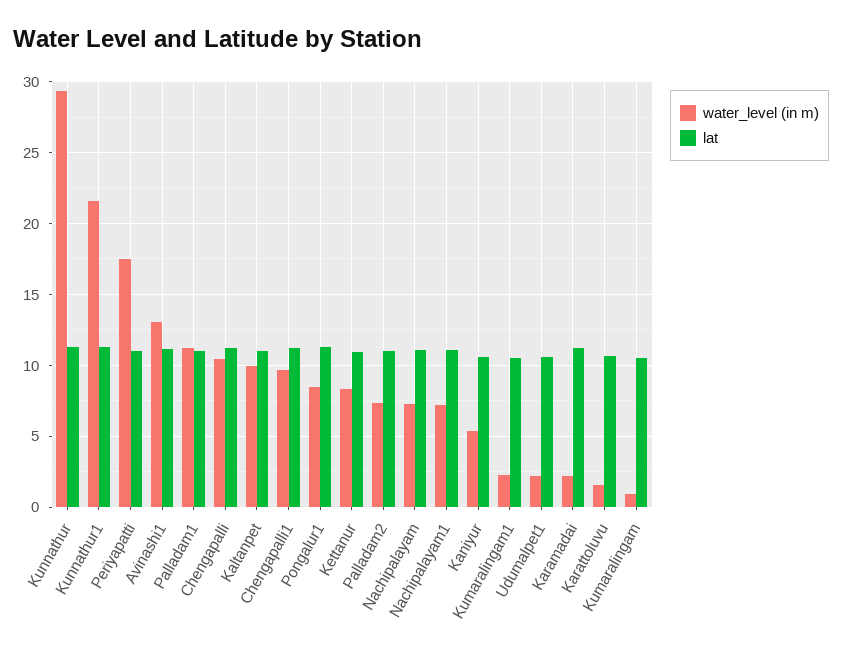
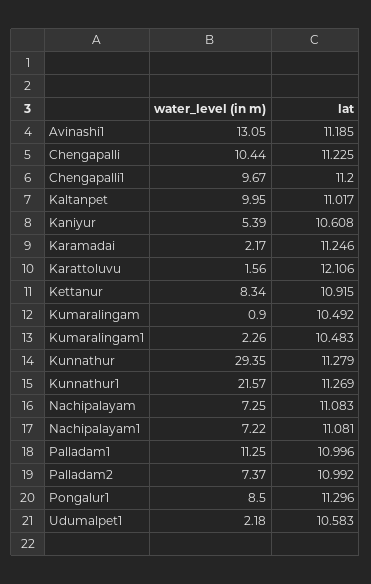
water_level (in m), Periyapatti: 17.5 -> none
lat, Periyapatti: 11 -> none
lat, Karattoluvu: 10.5 -> 12.106

